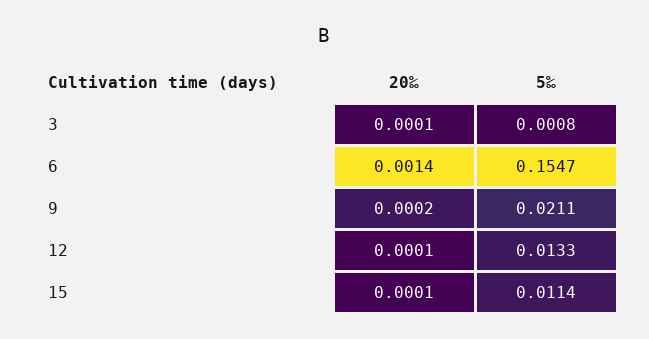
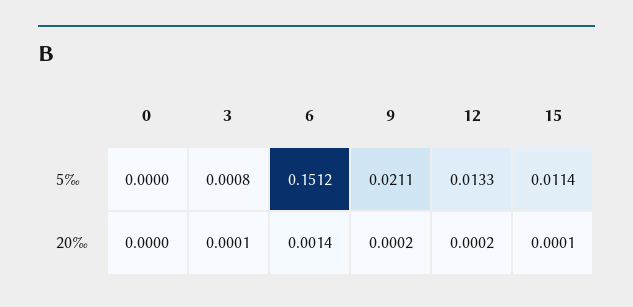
5‰, 6: 0.1547 -> 0.1512
20‰, 12: 0.0001 -> 0.0002
5‰, 0: none -> 0
20‰, 0: none -> 0

